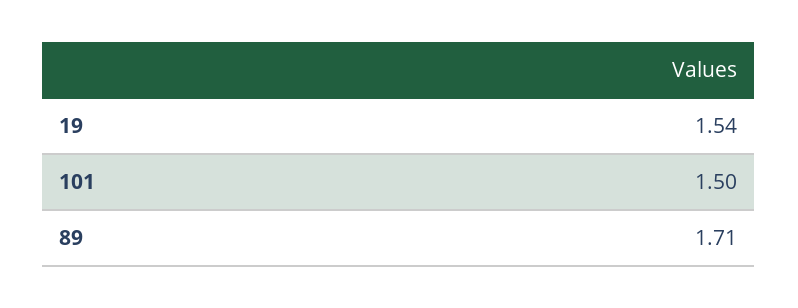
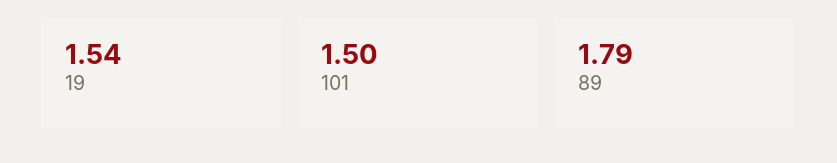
89: 1.71 -> 1.79

